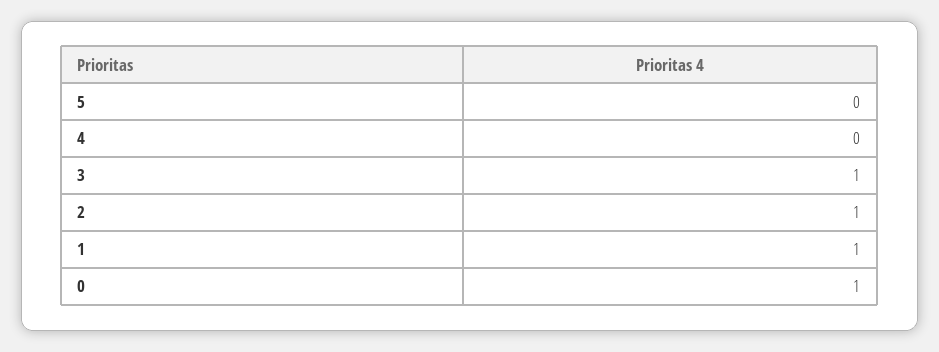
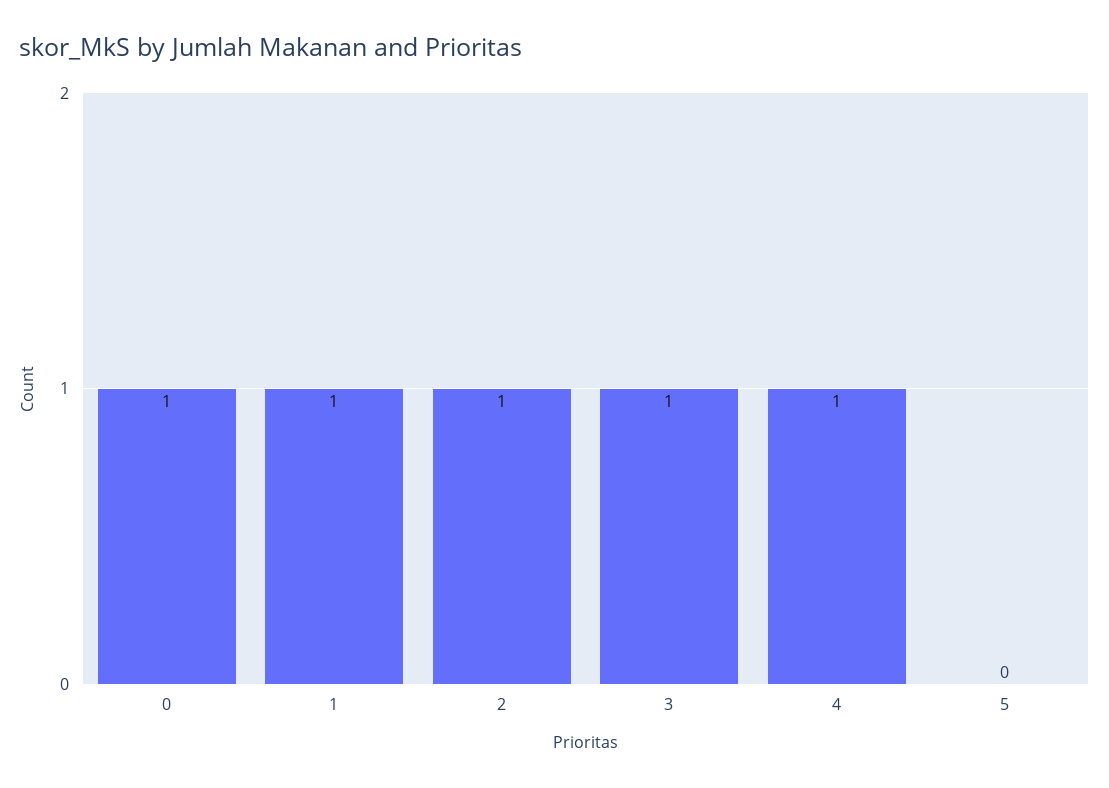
4: 0 -> 1

